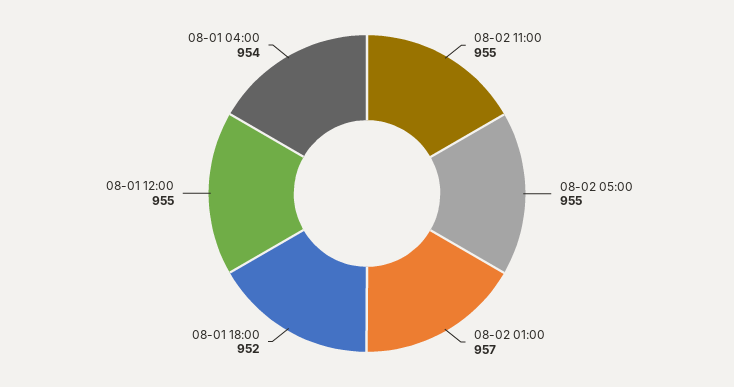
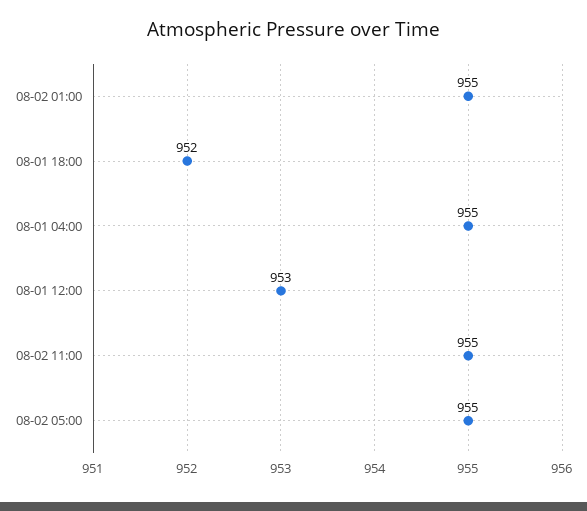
08-02 01:00: 957 -> 955
08-01 12:00: 955 -> 953
08-01 04:00: 954 -> 955

